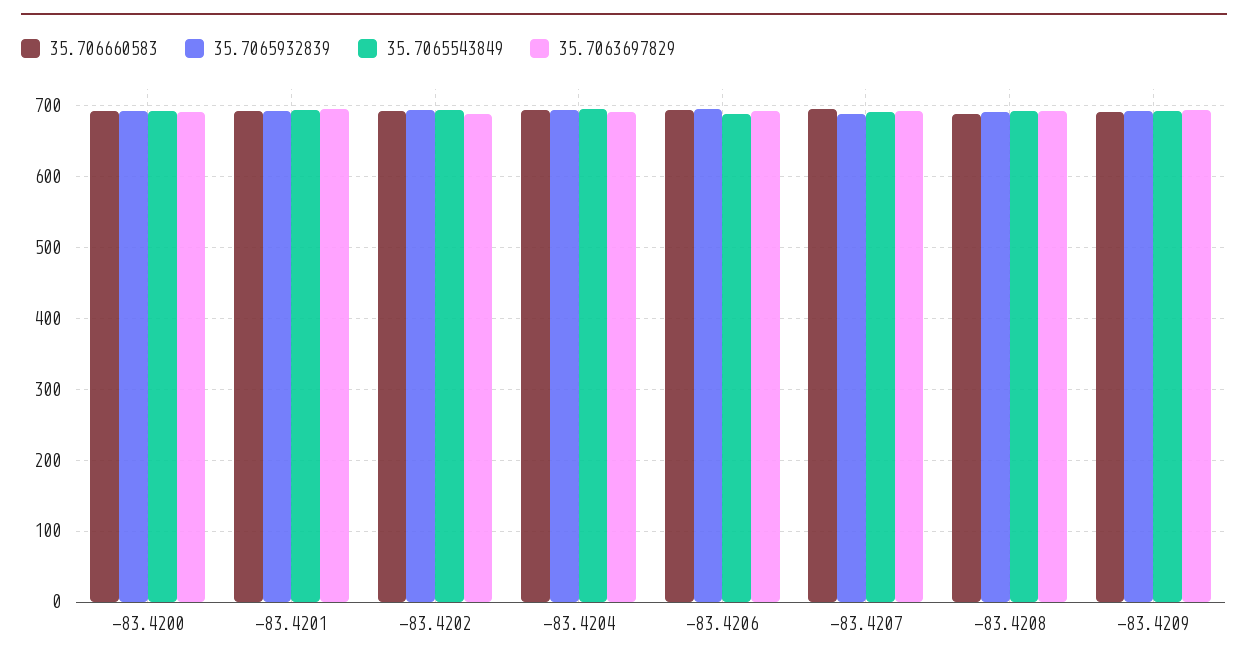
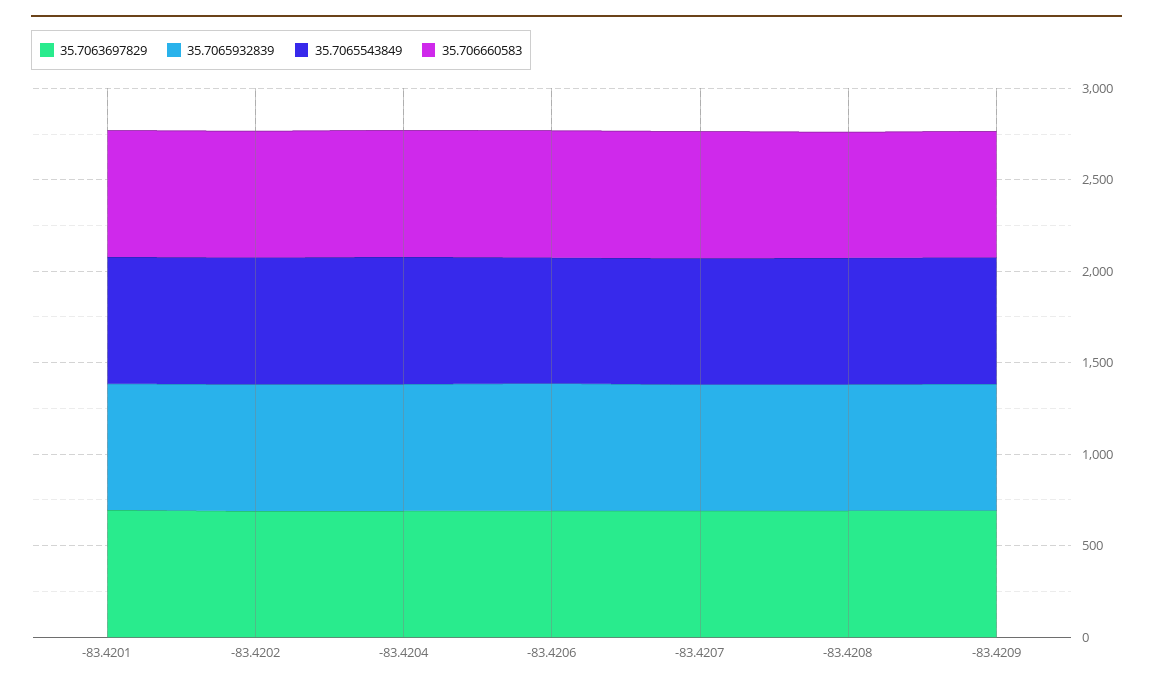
35.706660583, -83.4200: 690 -> none
35.7065932839, -83.4200: 690 -> none
35.7065543849, -83.4200: 690 -> none
35.7063697829, -83.4200: 690 -> none

